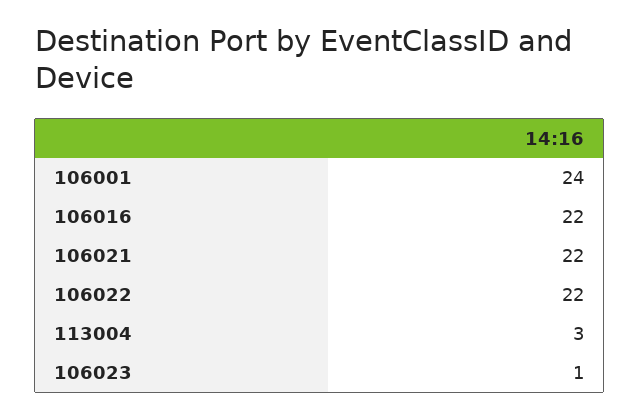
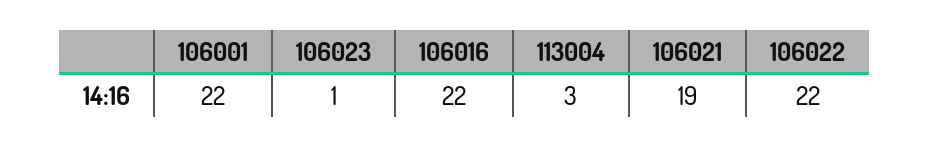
106001: 24 -> 22
106021: 22 -> 19

